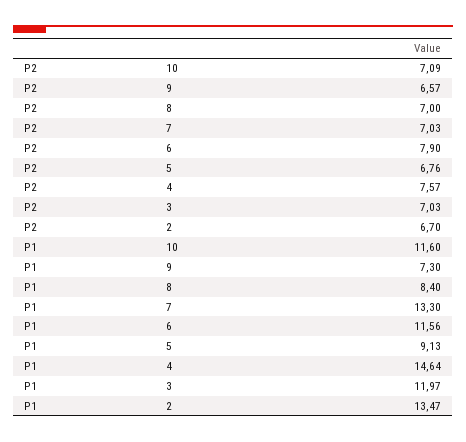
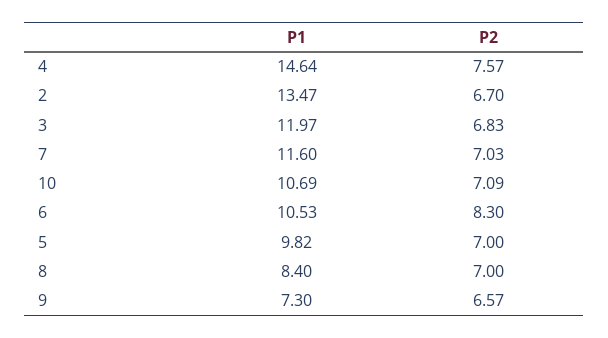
P2, 6: 7.9 -> 8.3
P2, 5: 6.76 -> 7
P2, 3: 7.03 -> 6.83
P1, 10: 11.6 -> 10.69
P1, 7: 13.3 -> 11.6
P1, 6: 11.56 -> 10.53
P1, 5: 9.13 -> 9.82

